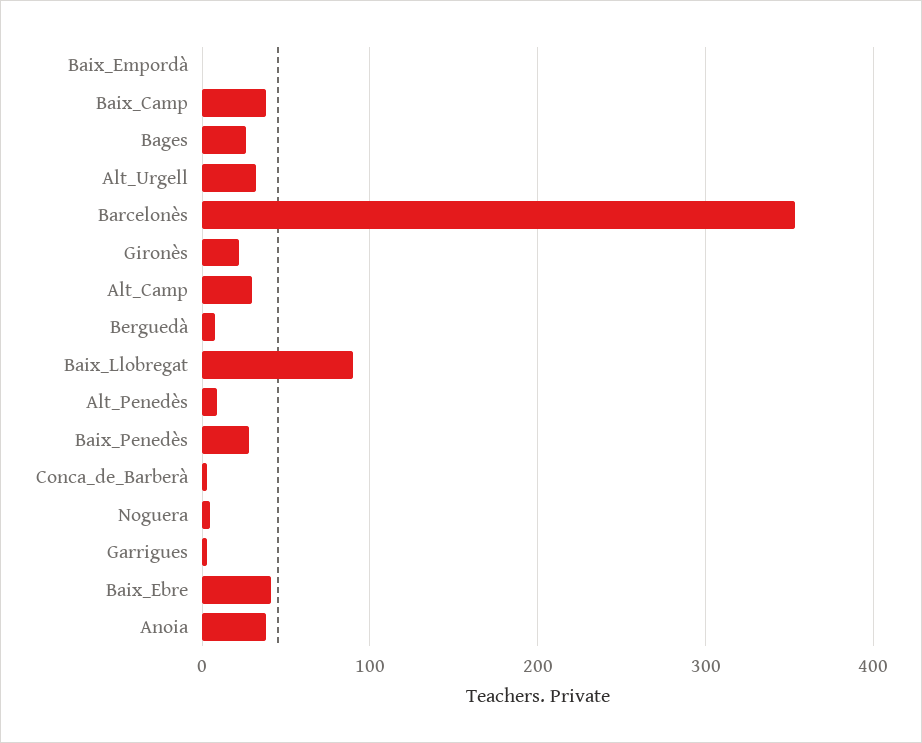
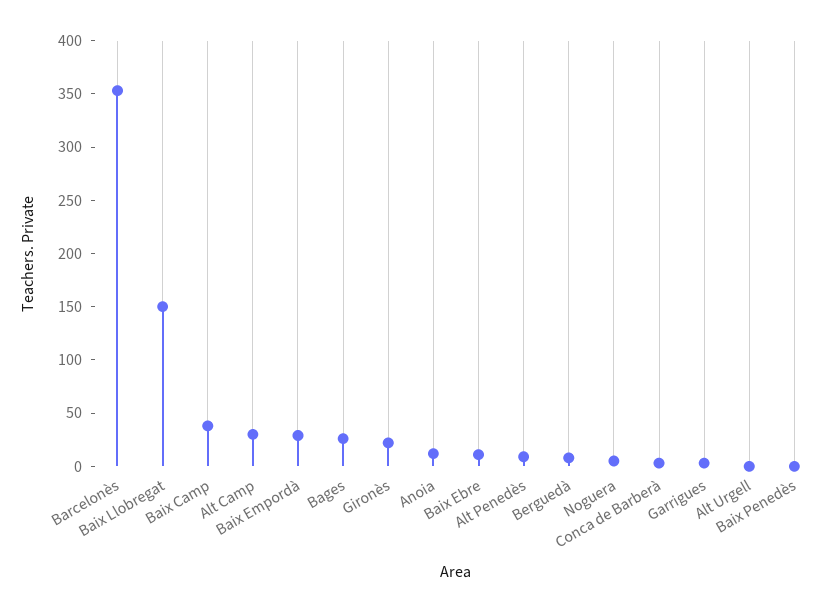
Baix_Empordà: 0 -> 30
Alt_Urgell: 30 -> 0
Baix_Llobregat: 90 -> 150
Baix_Penedès: 30 -> 0
Baix_Ebre: 40 -> 10
Anoia: 40 -> 10

